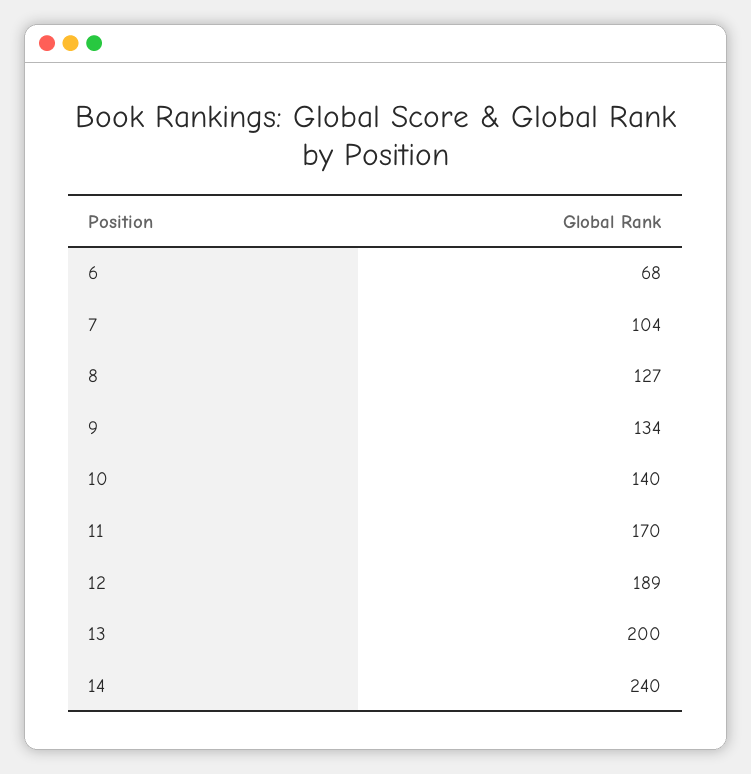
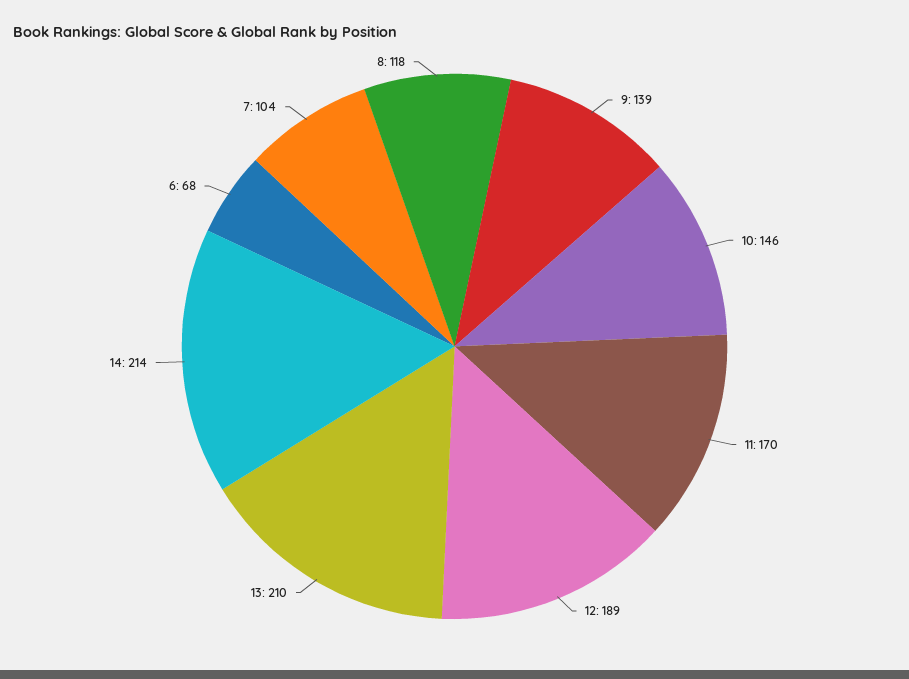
8: 127 -> 118
9: 134 -> 139
10: 140 -> 146
13: 200 -> 210
14: 240 -> 214

